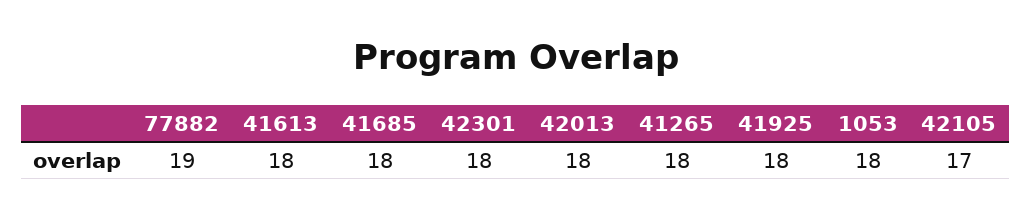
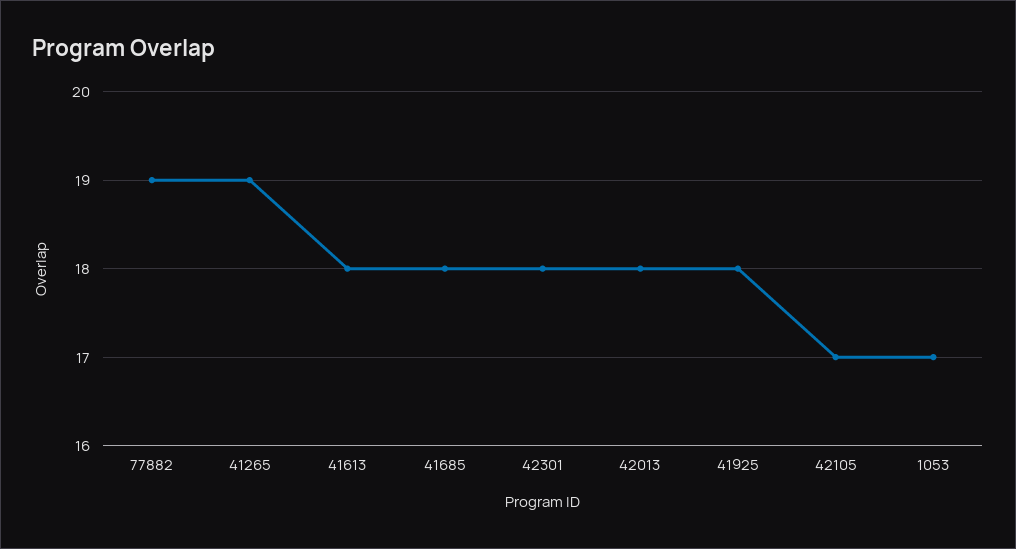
41265: 18 -> 19
1053: 18 -> 17

